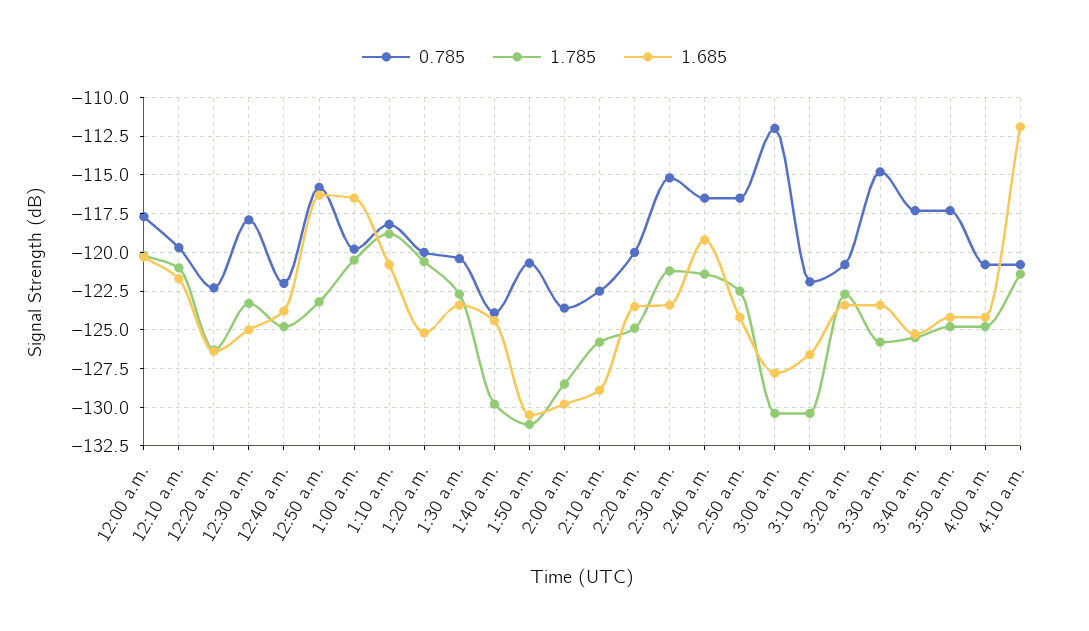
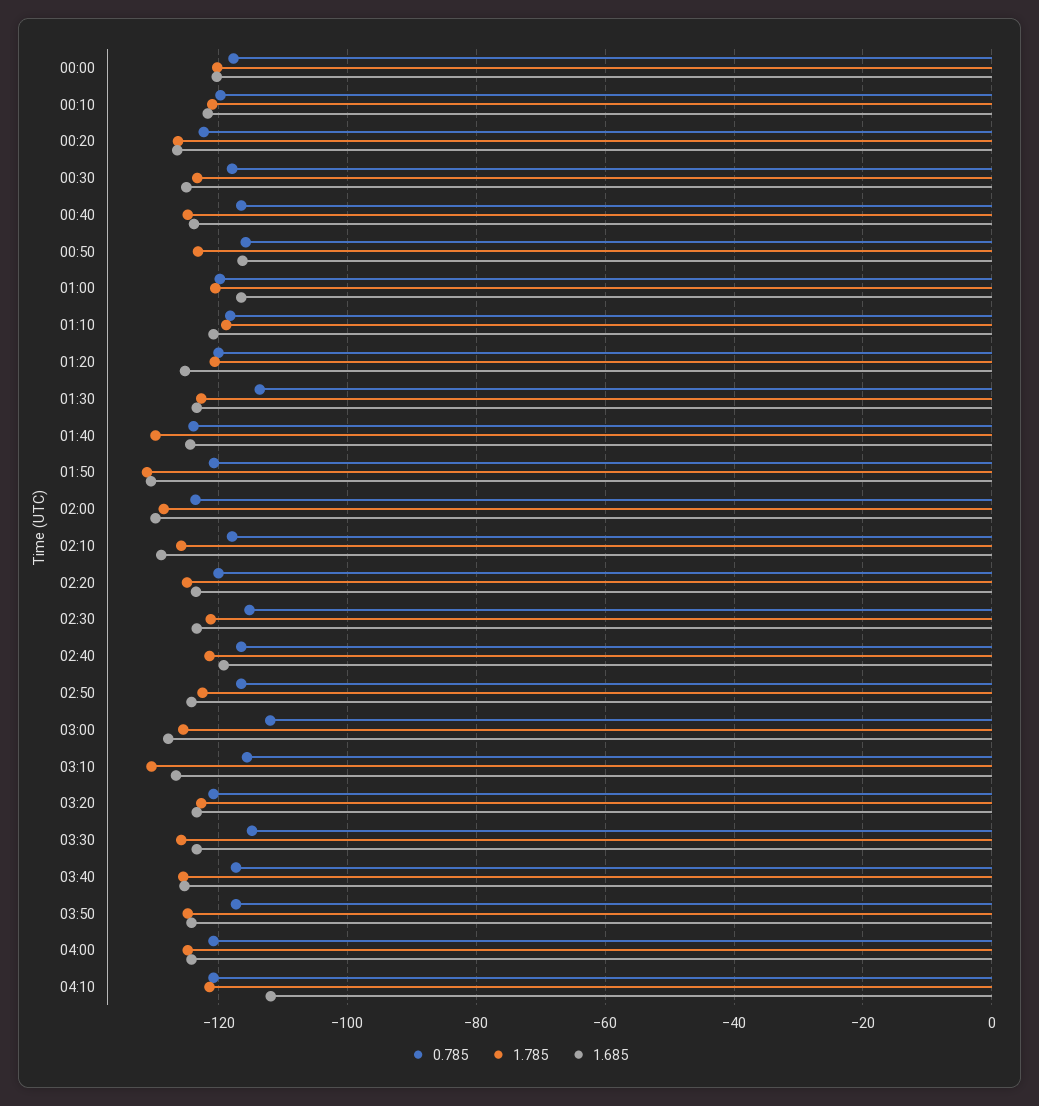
0.785, 12:40 a.m.: -122 -> -116
0.785, 1:30 a.m.: -120.5 -> -114
0.785, 2:10 a.m.: -122.5 -> -118
1.785, 3:00 a.m.: -130.5 -> -126
0.785, 3:10 a.m.: -122 -> -116

